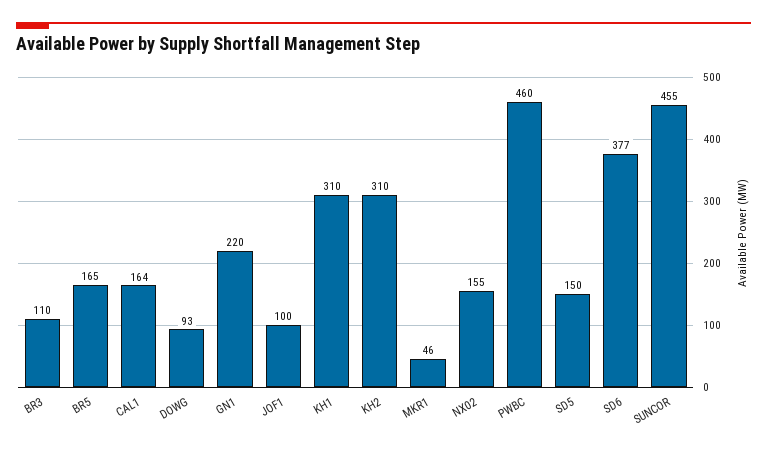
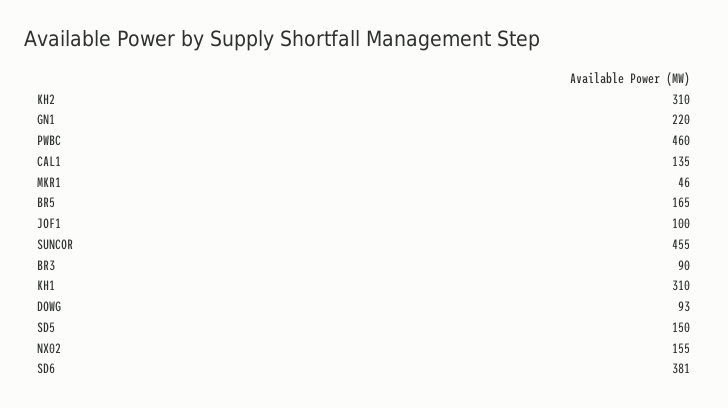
BR3: 110 -> 90
CAL1: 164 -> 135
SD6: 377 -> 381

